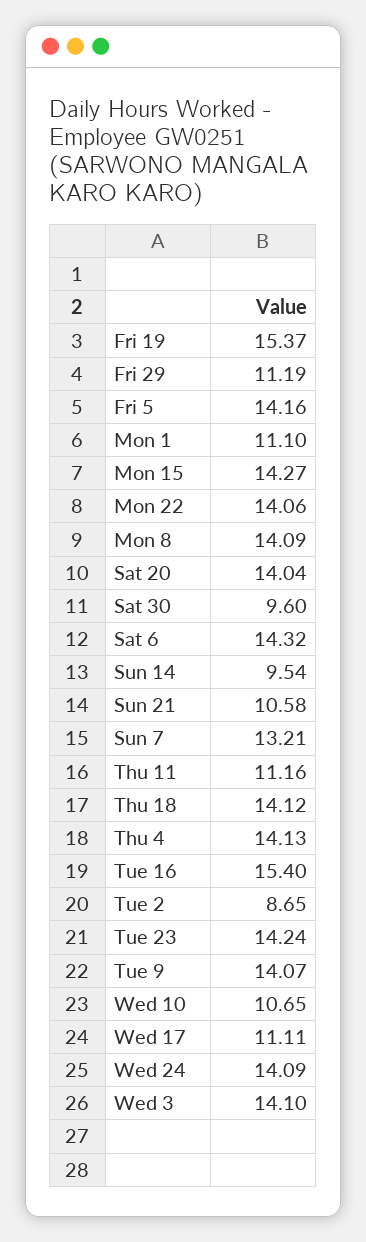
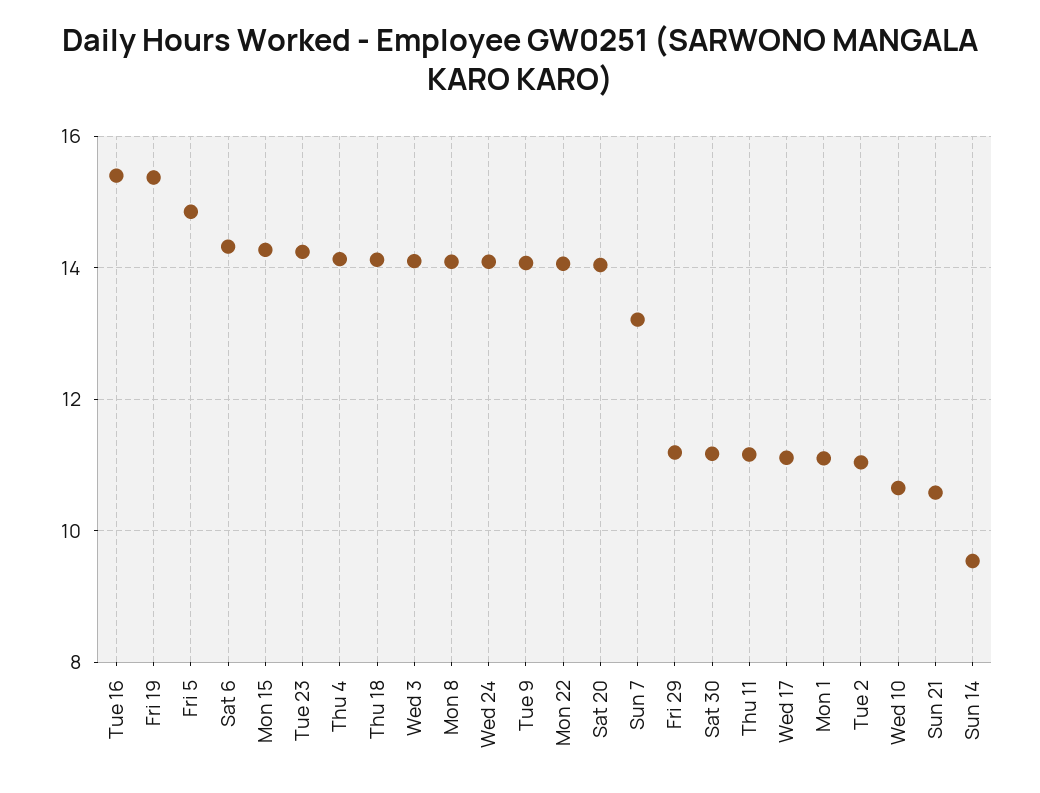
Fri 5: 14.16 -> 14.8
Sat 30: 9.6 -> 11.2
Tue 2: 8.65 -> 11

